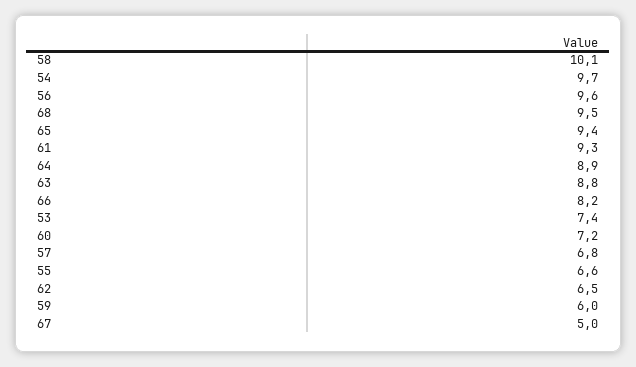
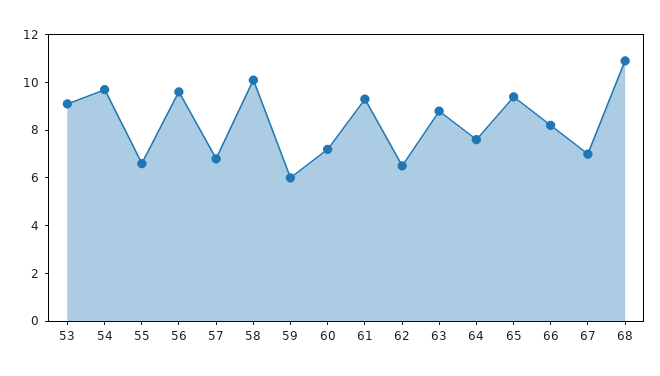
68: 9.5 -> 11
64: 8.9 -> 7.5
53: 7.4 -> 9
67: 5 -> 7

